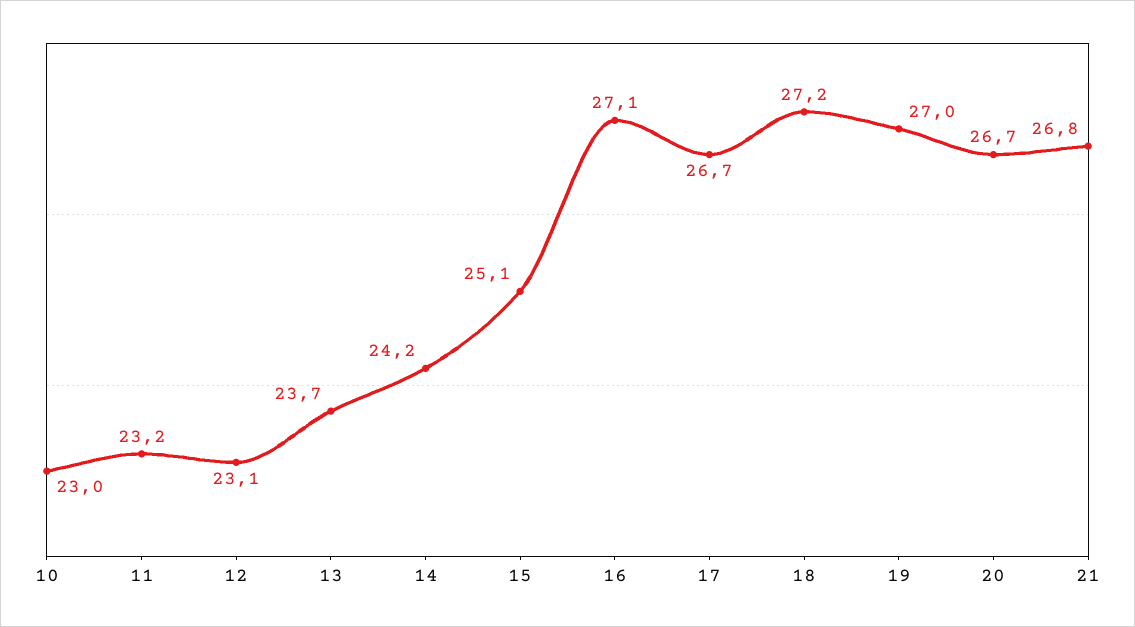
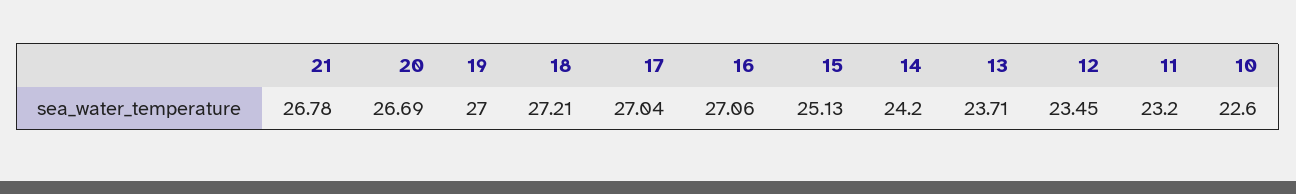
10: 23 -> 22.6
12: 23.1 -> 23.45
17: 26.7 -> 27.04

